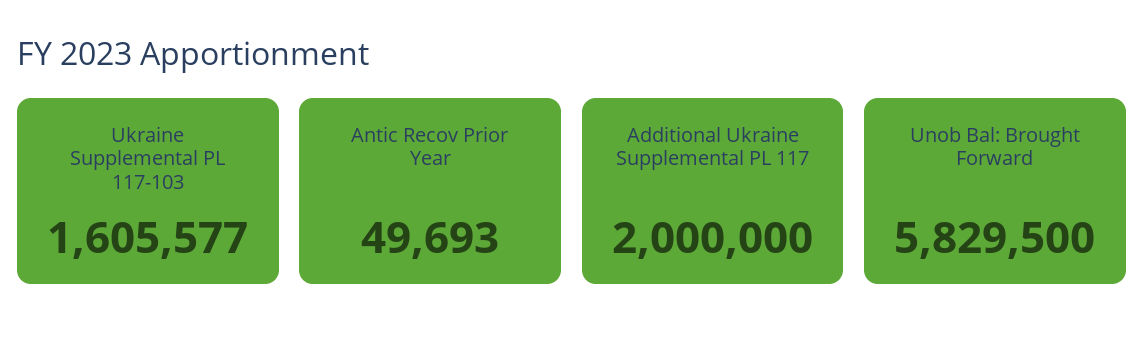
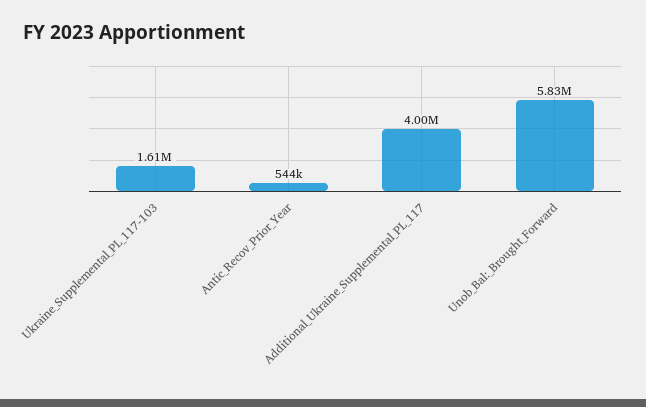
Antic Recov Prior Year: 49693 -> 544000
Additional Ukraine Supplemental PL 117: 2000000 -> 4000000

